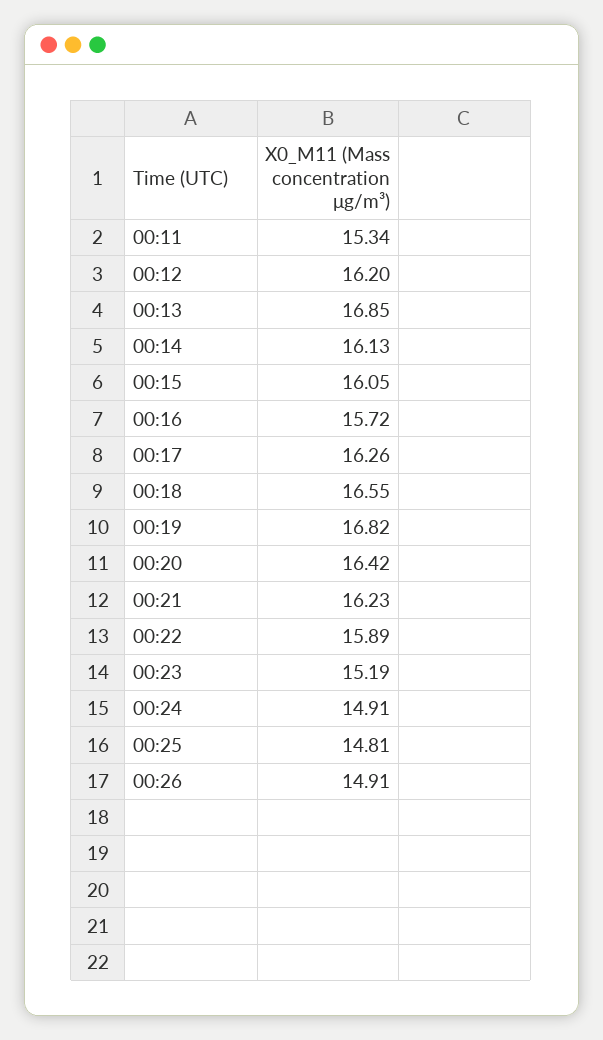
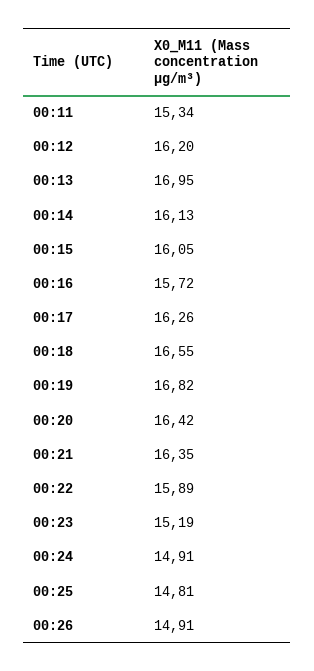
00:13: 16.85 -> 16.95
00:21: 16.23 -> 16.35

